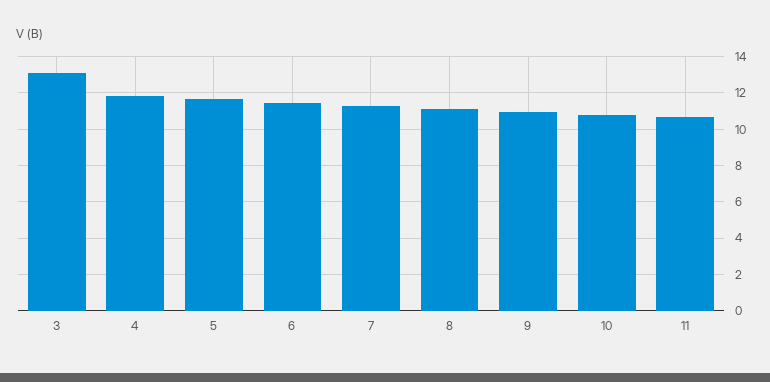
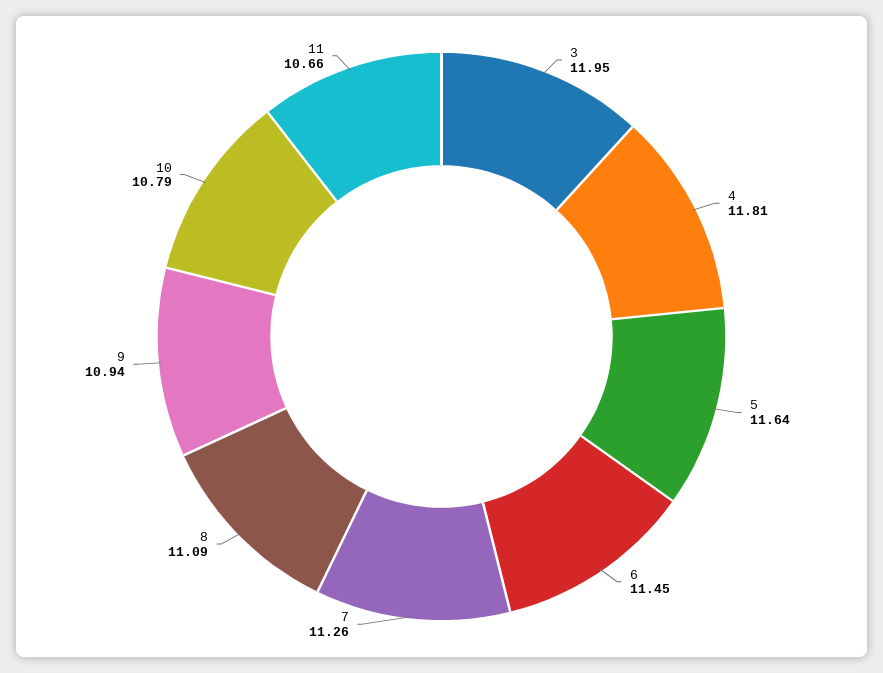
3: 13 -> 11.95

